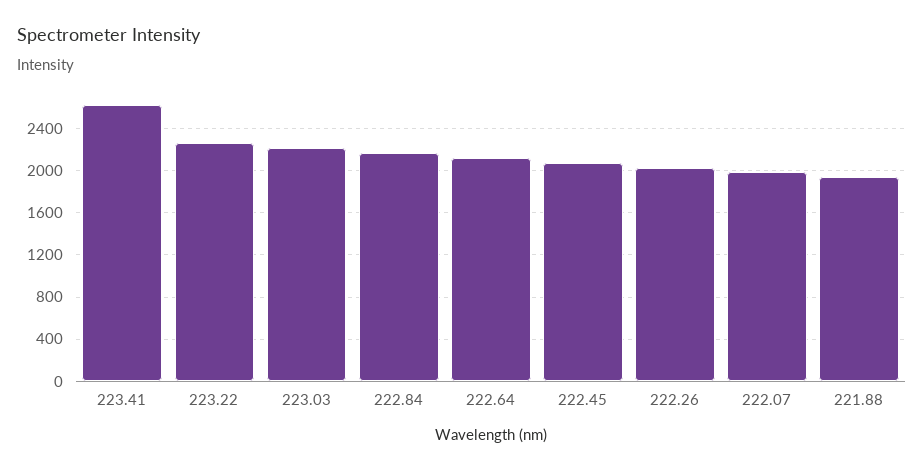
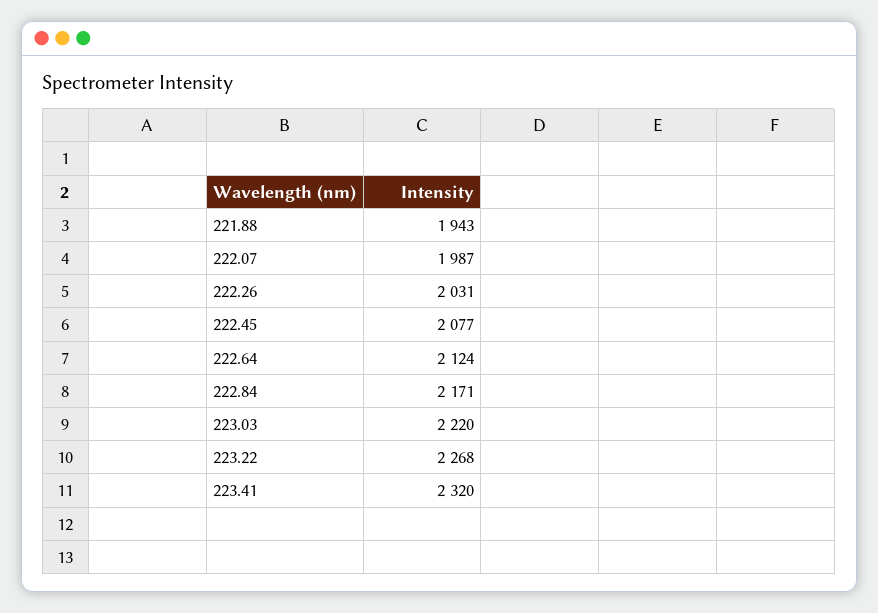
223.41: 2600 -> 2320

